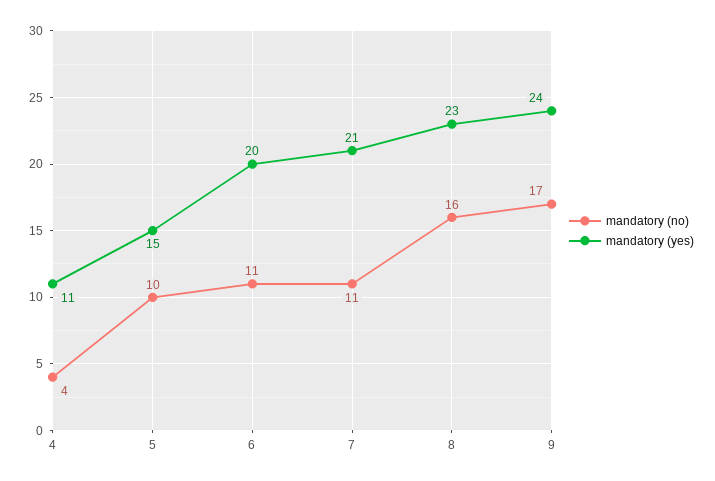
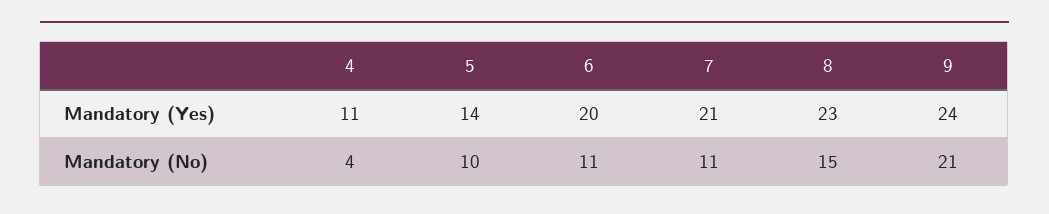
mandatory (yes), 5: 15 -> 14
mandatory (no), 8: 16 -> 15
mandatory (no), 9: 17 -> 21

